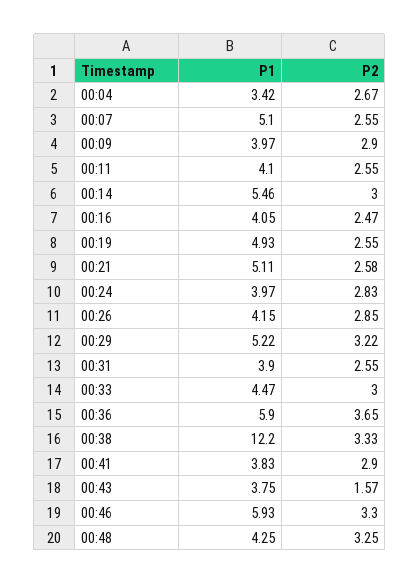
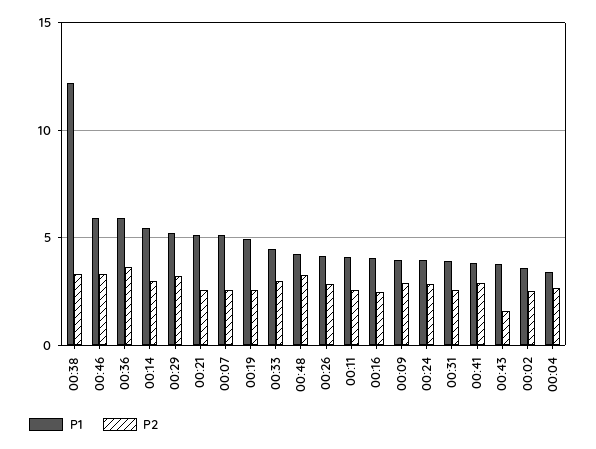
P1, 00:02: none -> 3.5
P2, 00:02: none -> 2.5

